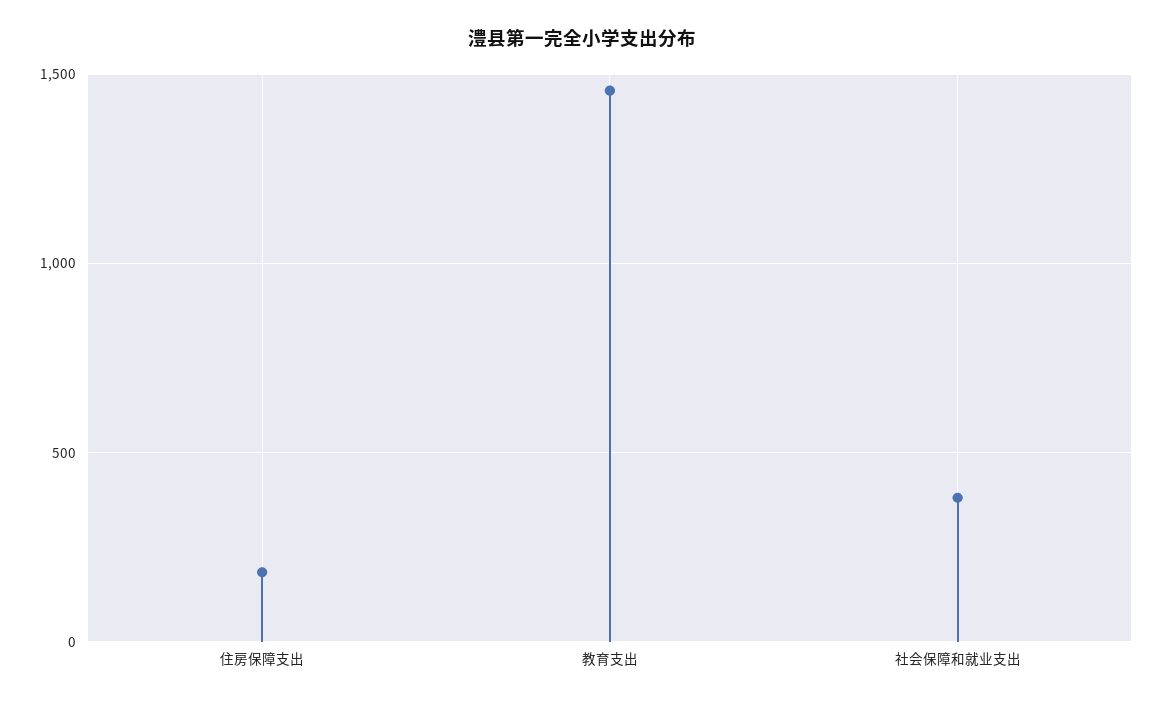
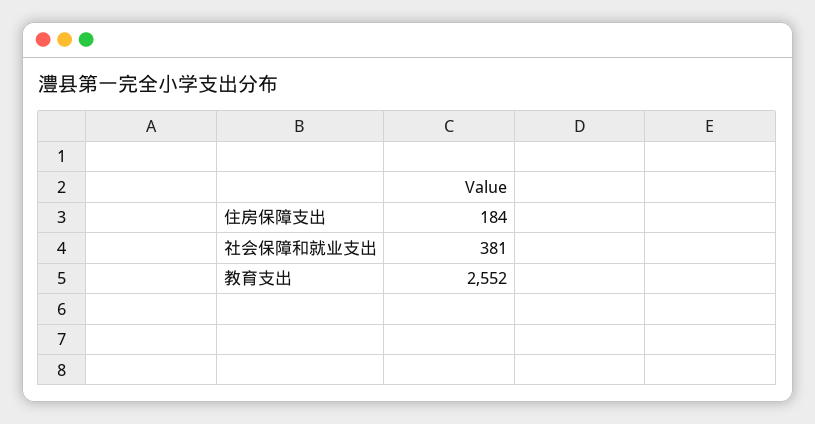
教育支出: 1450 -> 2552

